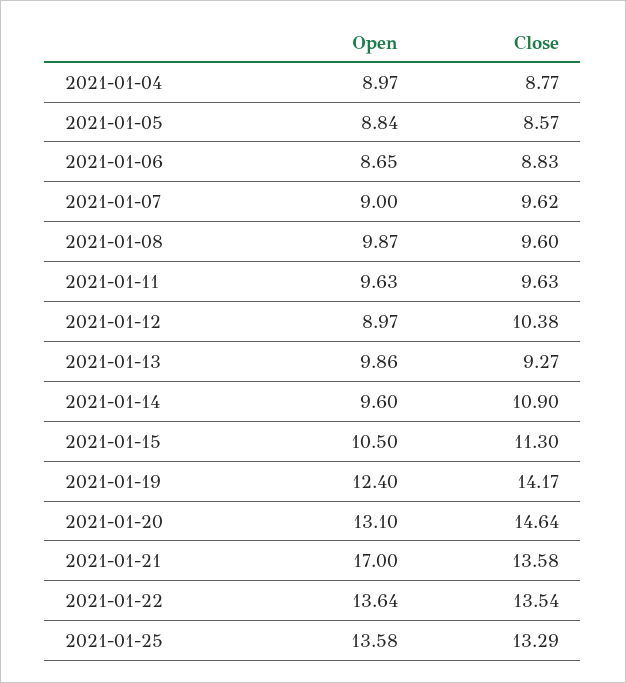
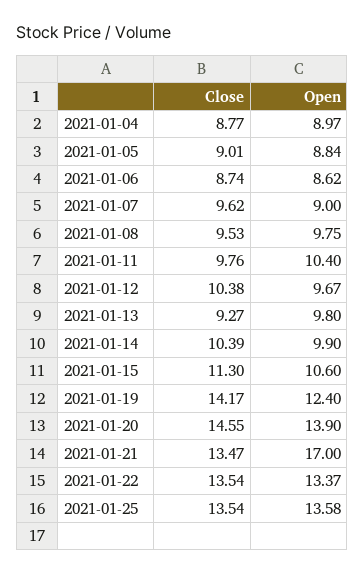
Close, 2021-01-05: 8.57 -> 9.01
Open, 2021-01-06: 8.65 -> 8.62
Close, 2021-01-06: 8.83 -> 8.74
Open, 2021-01-08: 9.87 -> 9.75
Close, 2021-01-08: 9.6 -> 9.53
Open, 2021-01-11: 9.63 -> 10.4
Close, 2021-01-11: 9.63 -> 9.76
Open, 2021-01-12: 8.97 -> 9.67
Open, 2021-01-13: 9.86 -> 9.8
Open, 2021-01-14: 9.6 -> 9.9
Close, 2021-01-14: 10.9 -> 10.39
Open, 2021-01-15: 10.5 -> 10.6
Open, 2021-01-20: 13.1 -> 13.9
Close, 2021-01-20: 14.64 -> 14.55
Close, 2021-01-21: 13.58 -> 13.47
Open, 2021-01-22: 13.64 -> 13.37
Close, 2021-01-25: 13.29 -> 13.54

